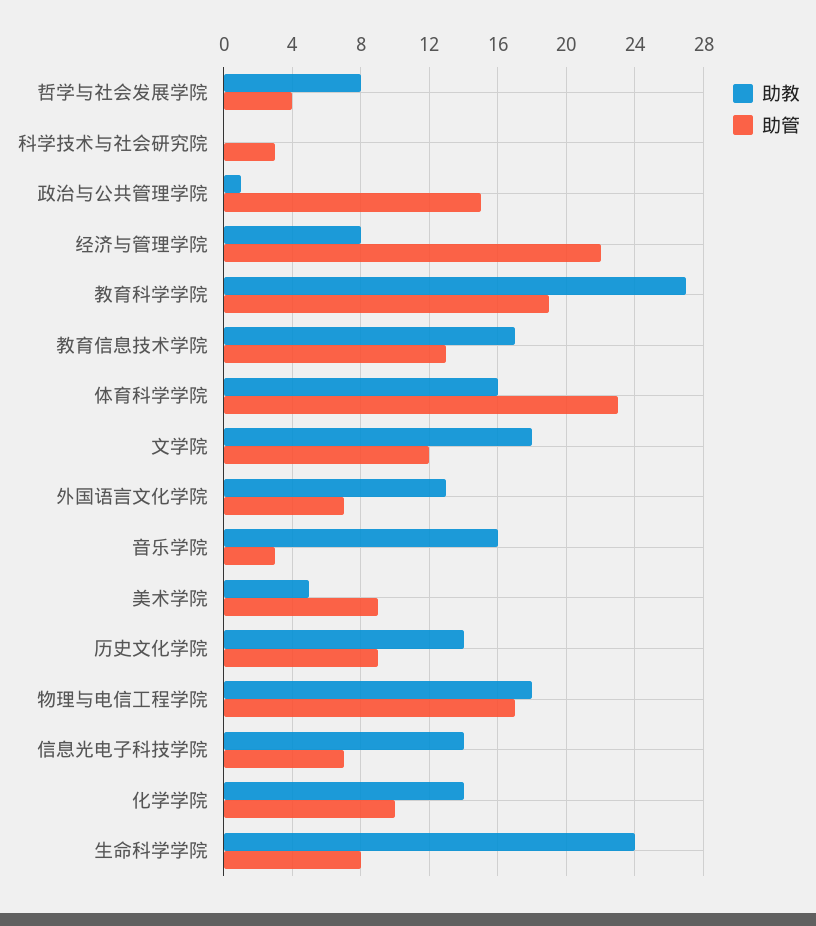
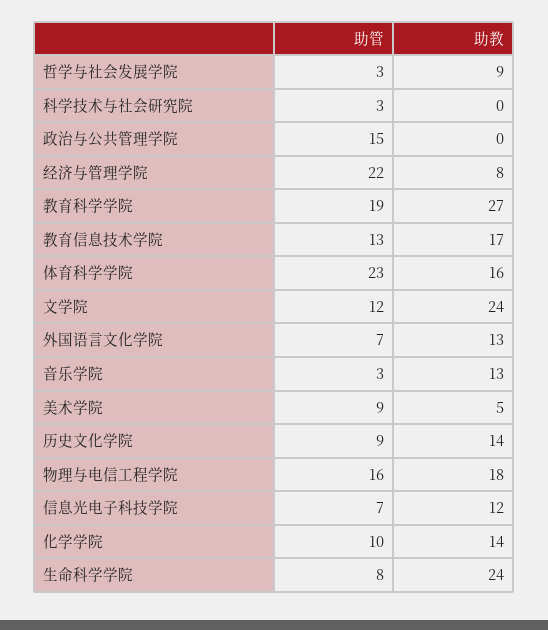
助教, 哲学与社会发展学院: 8 -> 9
助管, 哲学与社会发展学院: 4 -> 3
助教, 政治与公共管理学院: 1 -> 0
助教, 文学院: 18 -> 24
助教, 音乐学院: 16 -> 13
助管, 物理与电信工程学院: 17 -> 16
助教, 信息光电子科技学院: 14 -> 12

